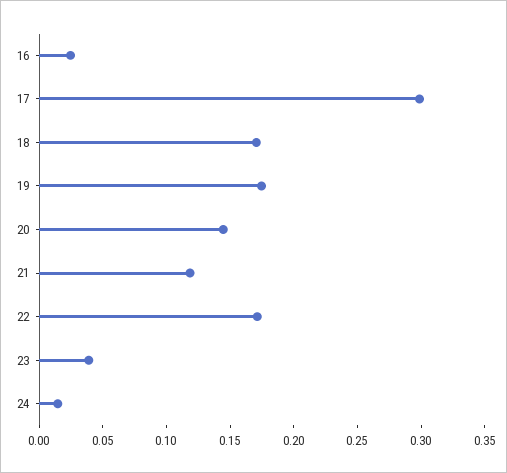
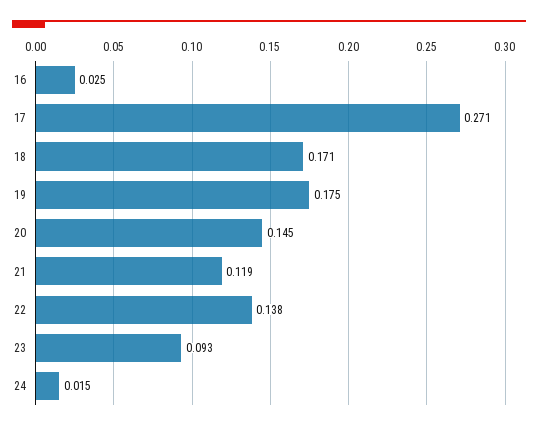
17: 0.3 -> 0.271
22: 0.17 -> 0.138
23: 0.04 -> 0.093

